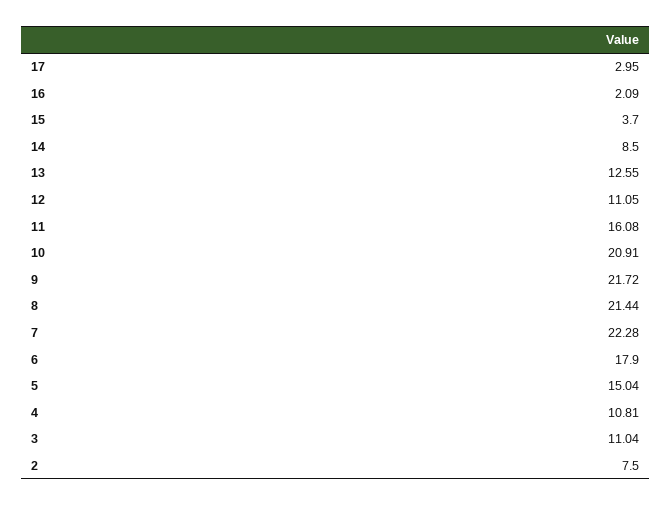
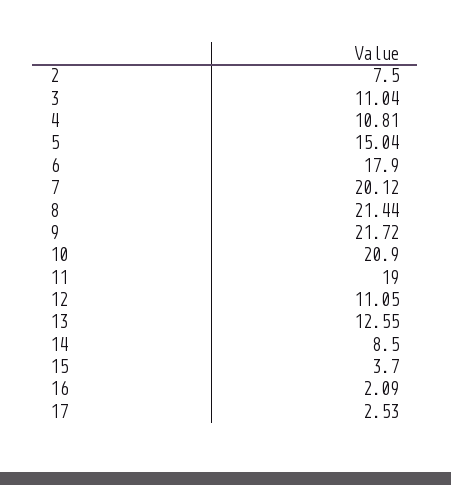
17: 2.95 -> 2.53
11: 16.08 -> 19
10: 20.91 -> 20.9
7: 22.28 -> 20.12

